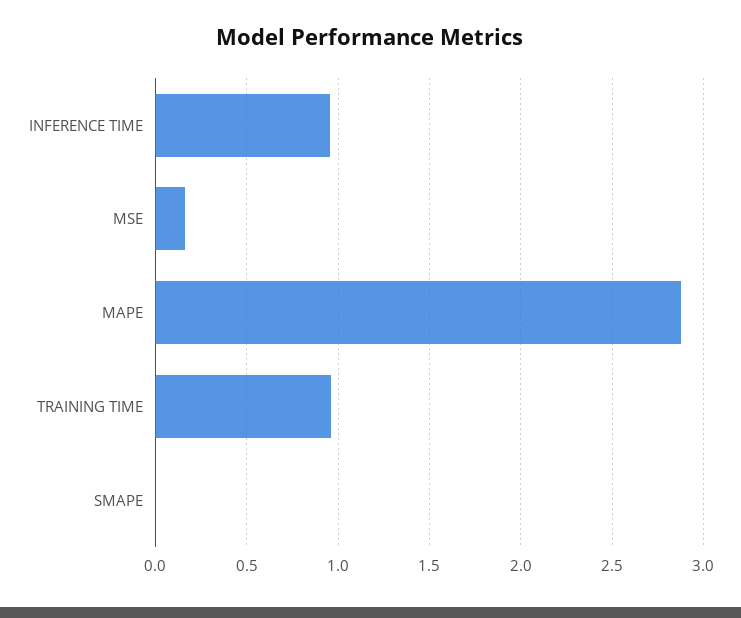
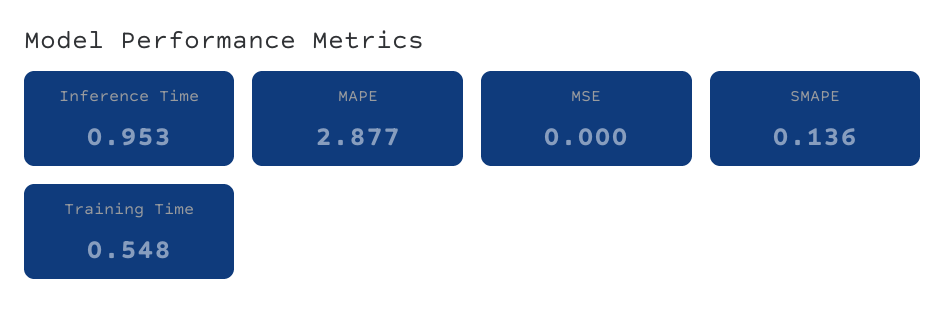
MSE: 0.15 -> 0
TRAINING TIME: 0.95 -> 0.548
SMAPE: 0 -> 0.136

